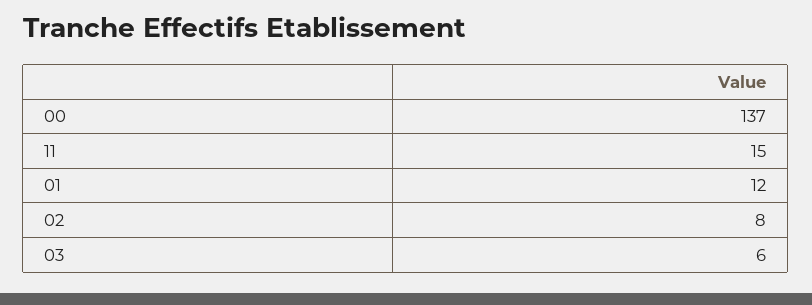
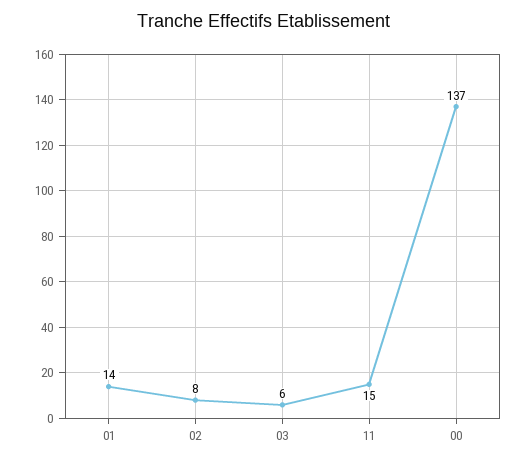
01: 12 -> 14

